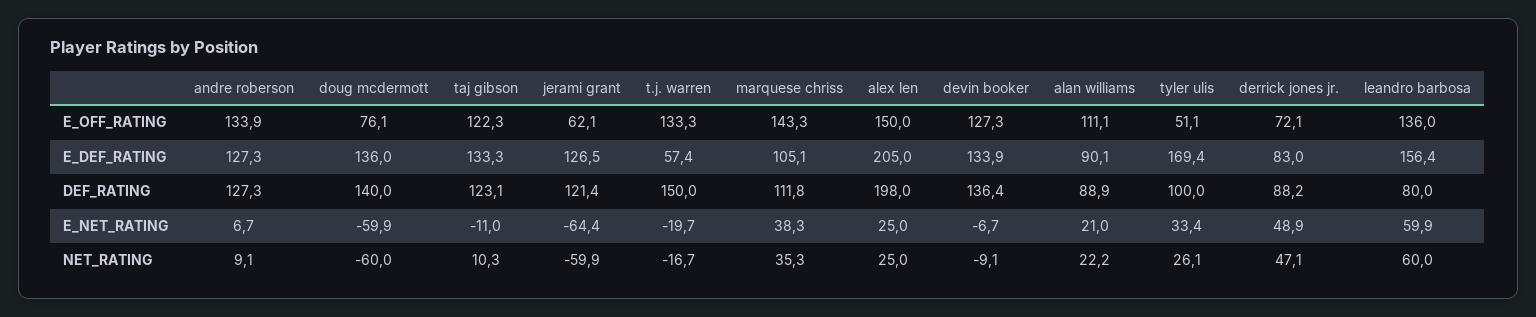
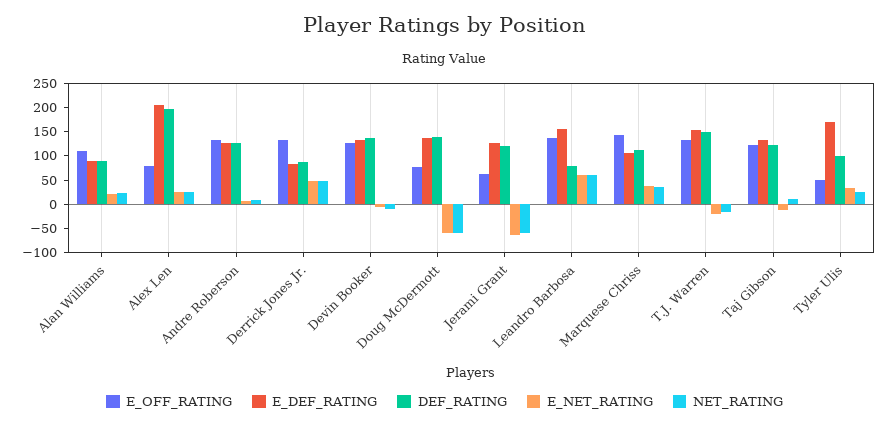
E_OFF_RATING, alex len: 150 -> 75
E_OFF_RATING, derrick jones jr.: 72.1 -> 125
E_DEF_RATING, t.j. warren: 57.4 -> 150

